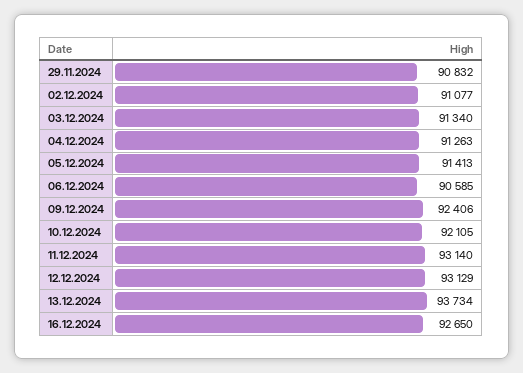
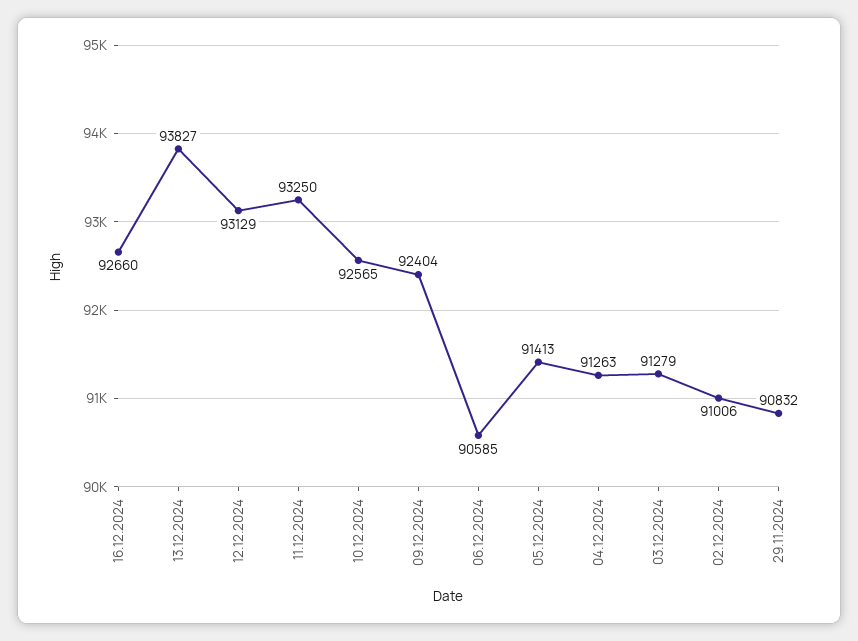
02.12.2024: 91077 -> 91006
03.12.2024: 91340 -> 91279
09.12.2024: 92406 -> 92404
10.12.2024: 92105 -> 92565
11.12.2024: 93140 -> 93250
13.12.2024: 93734 -> 93827
16.12.2024: 92650 -> 92660

